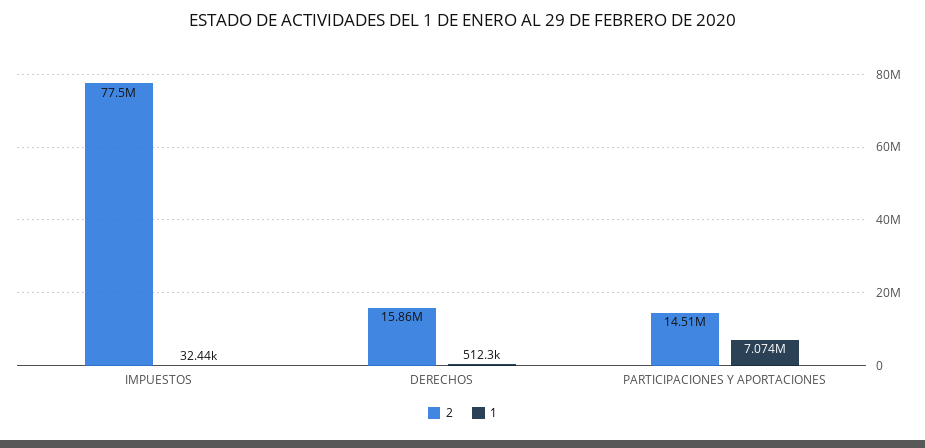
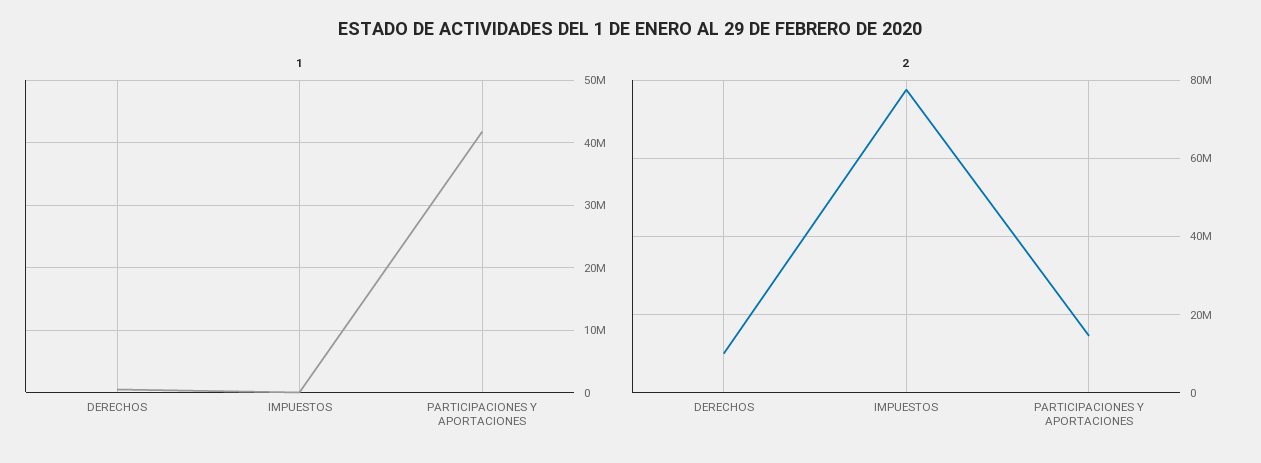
2, DERECHOS: 15860000 -> 10000000
1, PARTICIPACIONES Y APORTACIONES: 7074000 -> 42000000

